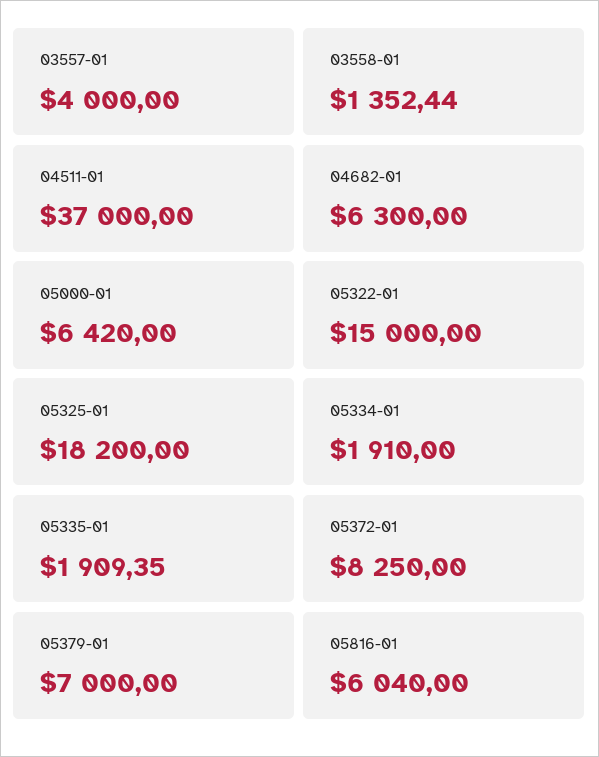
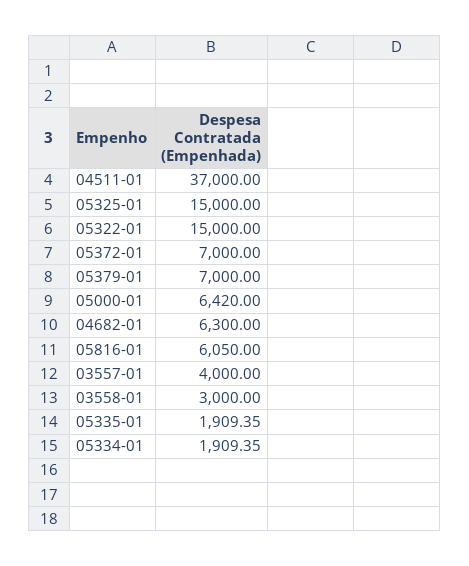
03558-01: 1352.44 -> 3000
05325-01: 18200 -> 15000
05334-01: 1910 -> 1909.35
05372-01: 8250 -> 7000
05816-01: 6040 -> 6050

